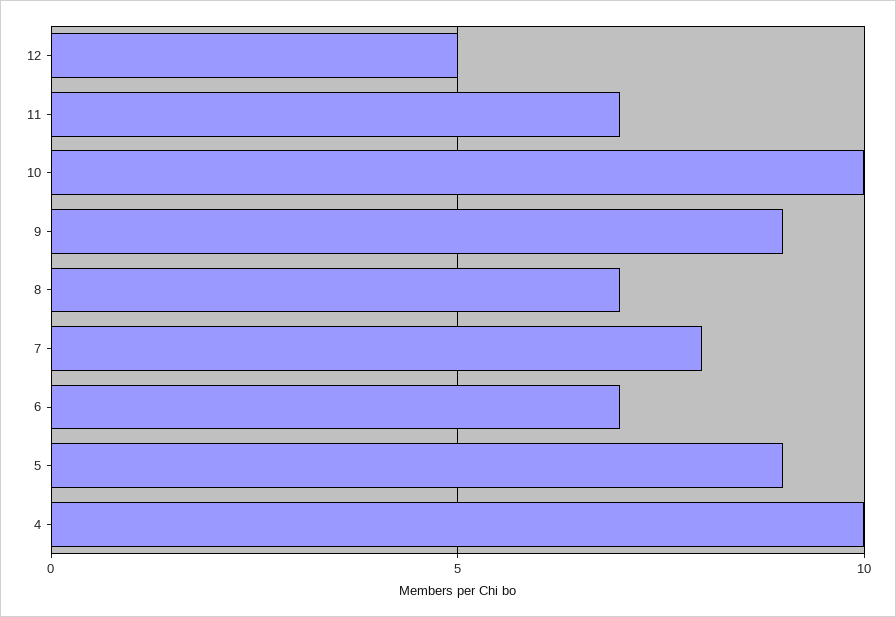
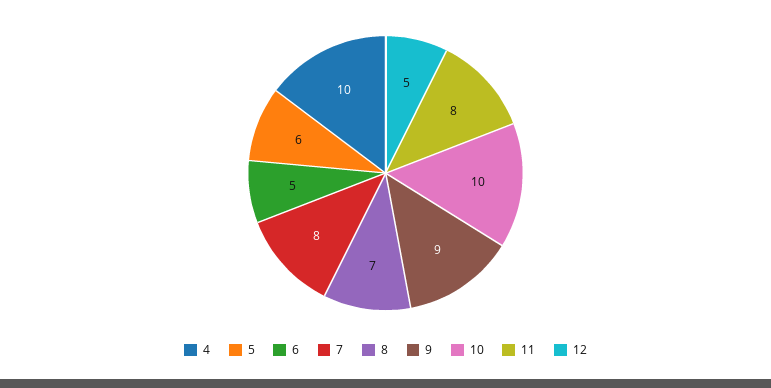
11: 7 -> 8
6: 7 -> 5
5: 9 -> 6

